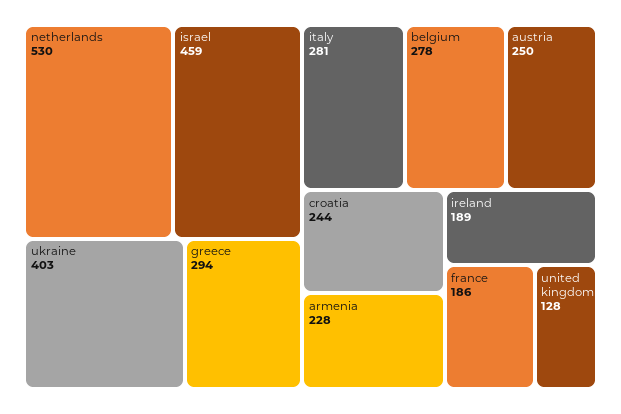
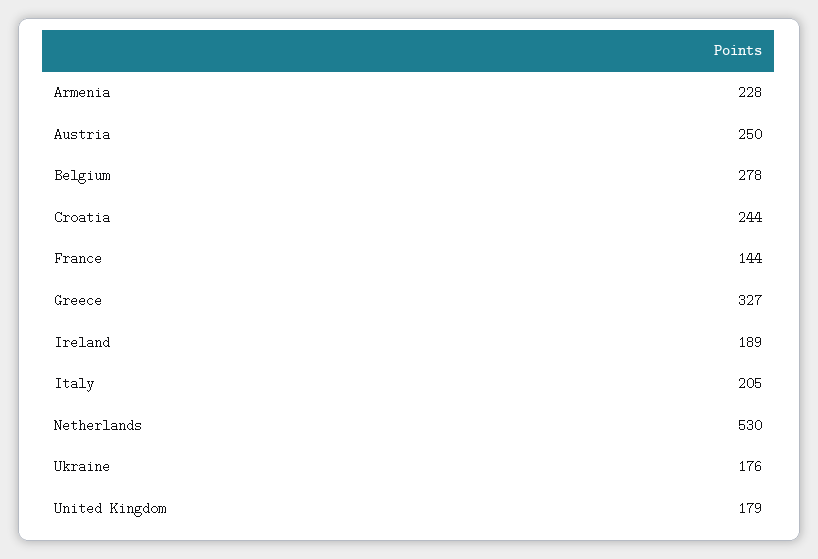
israel: 459 -> none
ukraine: 403 -> 176
greece: 294 -> 327
italy: 281 -> 205
france: 186 -> 144
united kingdom: 128 -> 179

